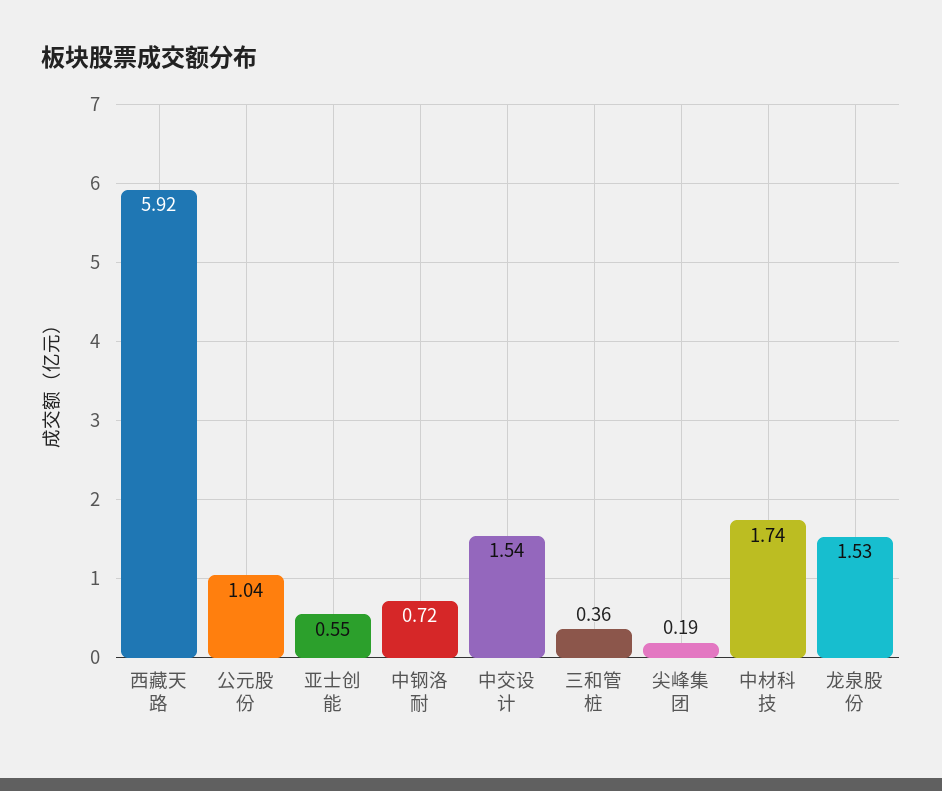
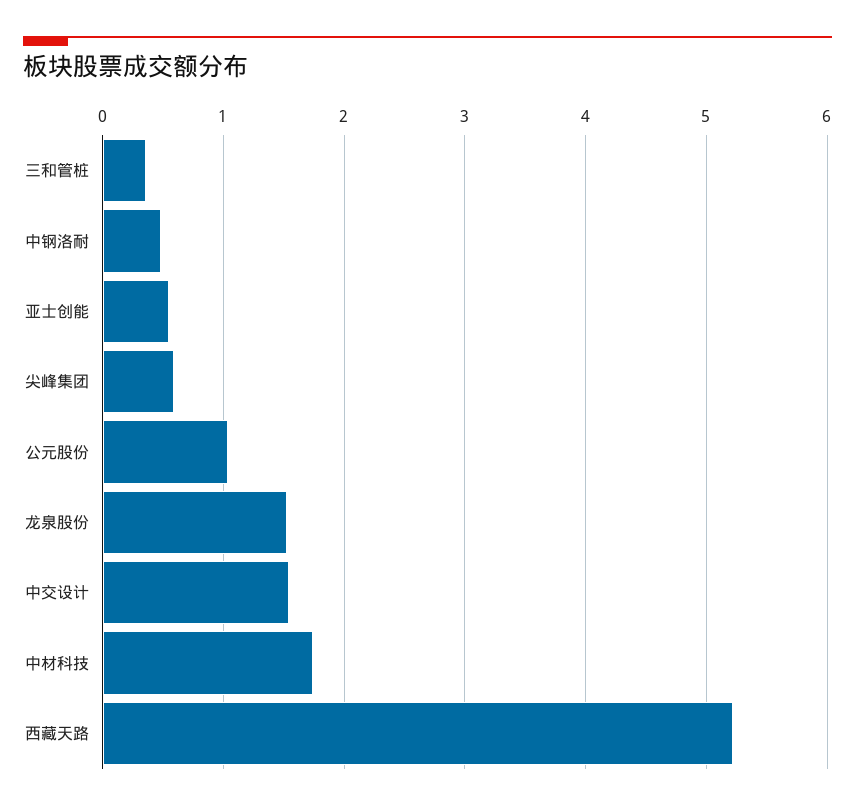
西藏天路: 5.92 -> 5.2
中钢洛耐: 0.72 -> 0.5
尖峰集团: 0.19 -> 0.6

